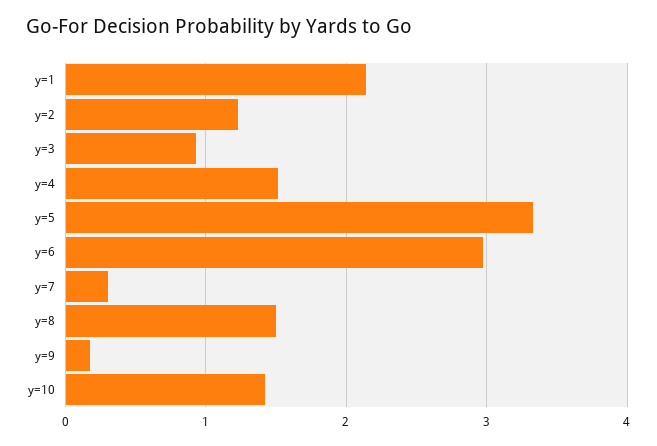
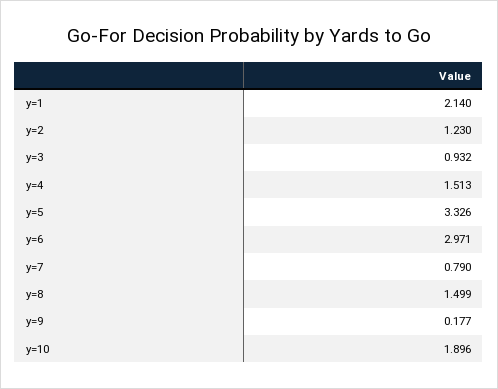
y=7: 0.3 -> 0.79
y=10: 1.4 -> 1.896

